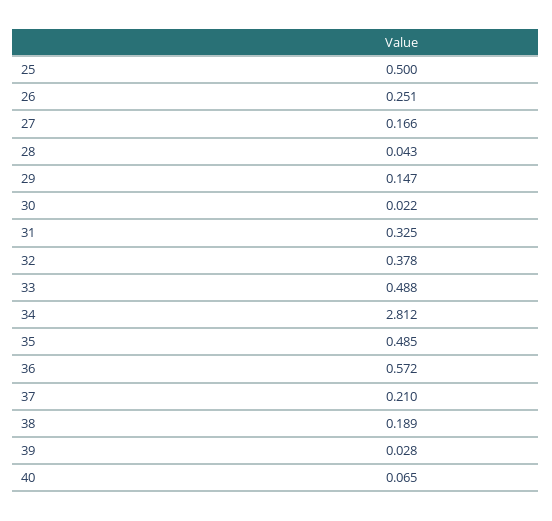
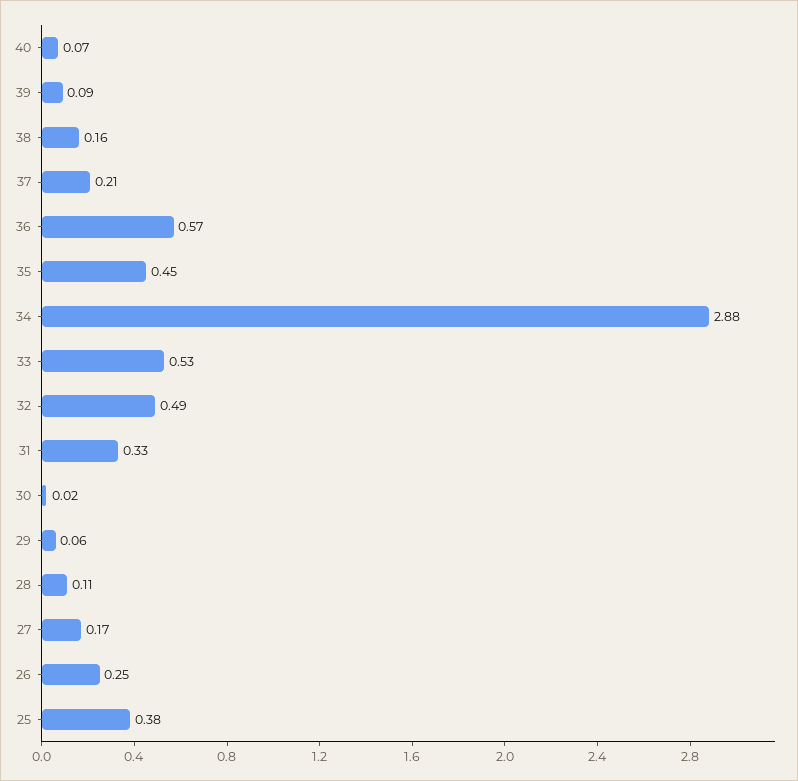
25: 0.5 -> 0.38
28: 0.043 -> 0.11
29: 0.147 -> 0.06
32: 0.378 -> 0.49
33: 0.488 -> 0.53
34: 2.812 -> 2.88
35: 0.485 -> 0.45
38: 0.189 -> 0.16
39: 0.028 -> 0.09

